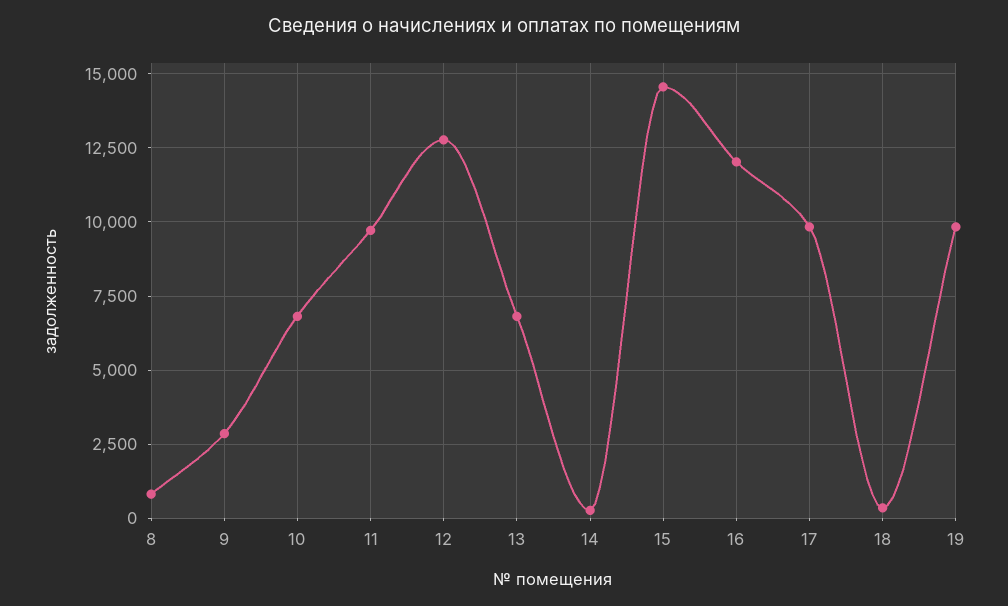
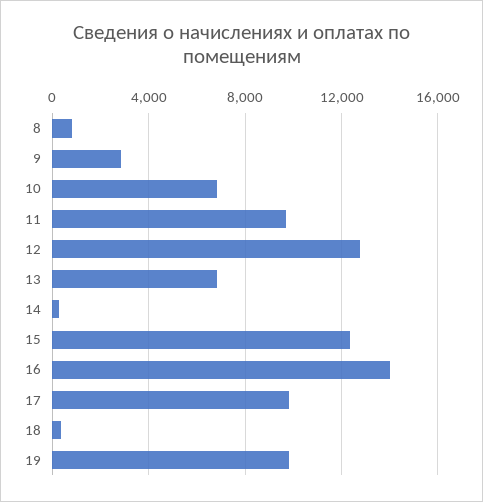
15: 14500 -> 12500
16: 12000 -> 14000

